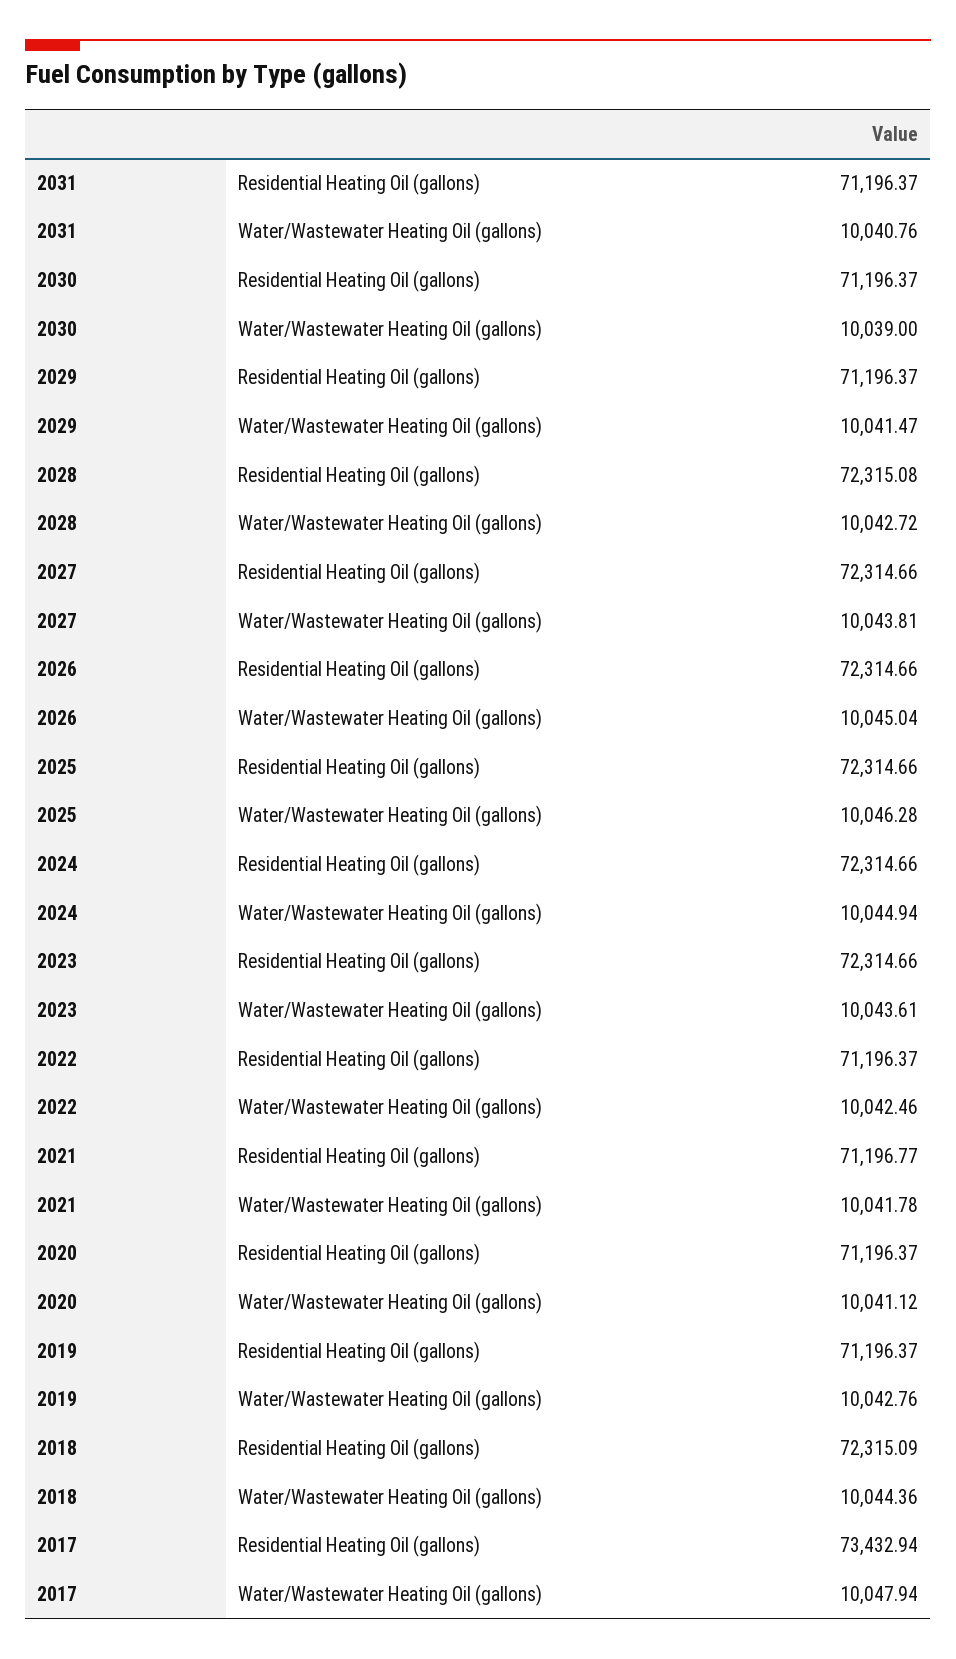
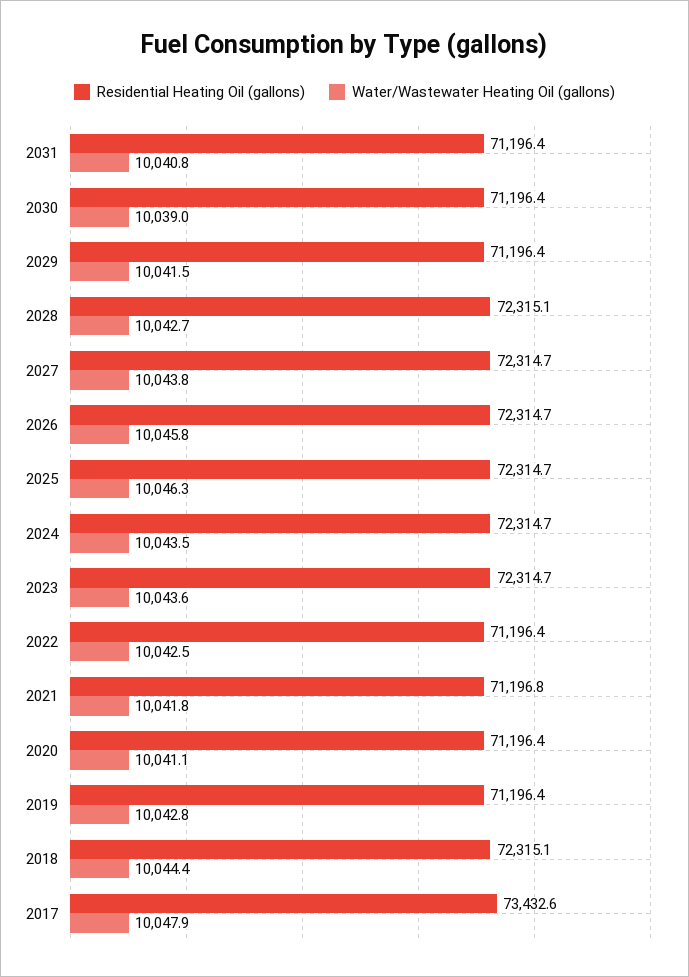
Water/Wastewater Heating Oil (gallons), 2026: 10045.04 -> 10045.8
Water/Wastewater Heating Oil (gallons), 2024: 10044.94 -> 10043.5
Residential Heating Oil (gallons), 2017: 73432.94 -> 73432.6

